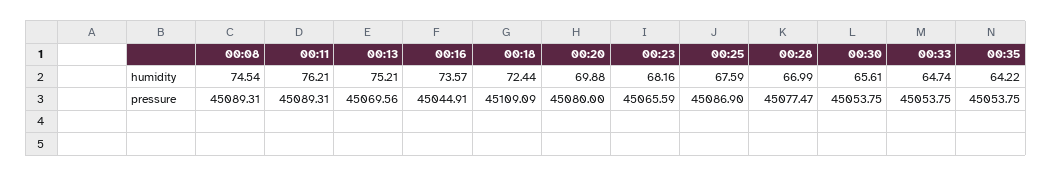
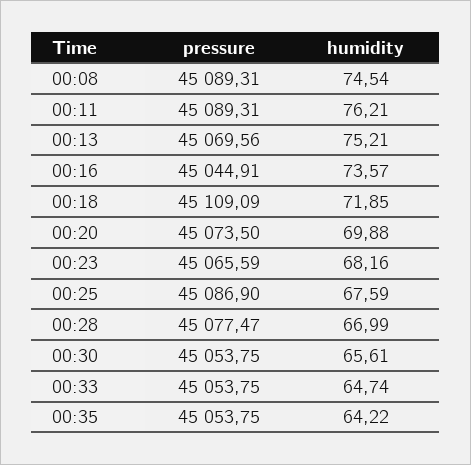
00:18, humidity: 72.44 -> 71.85
00:20, pressure: 45080 -> 45073.5

